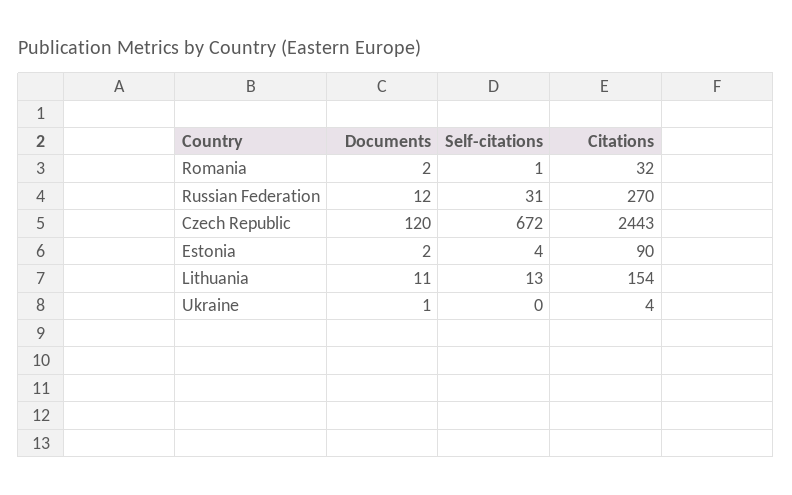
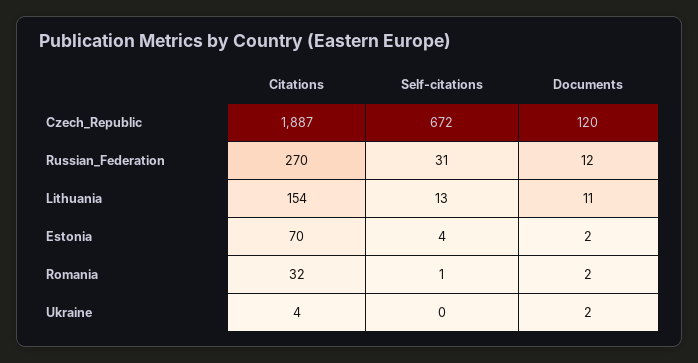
Citations, Czech Republic: 2443 -> 1887
Citations, Estonia: 90 -> 70
Documents, Ukraine: 1 -> 2

